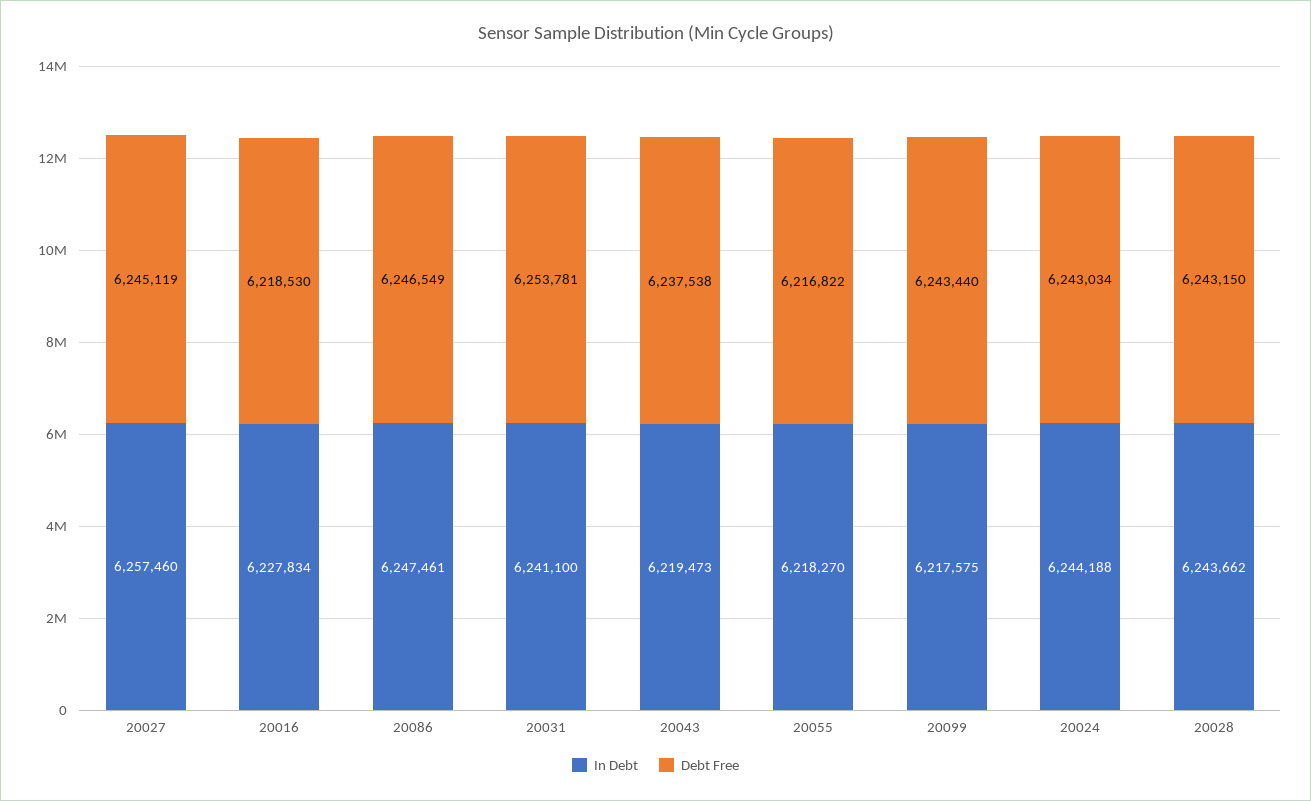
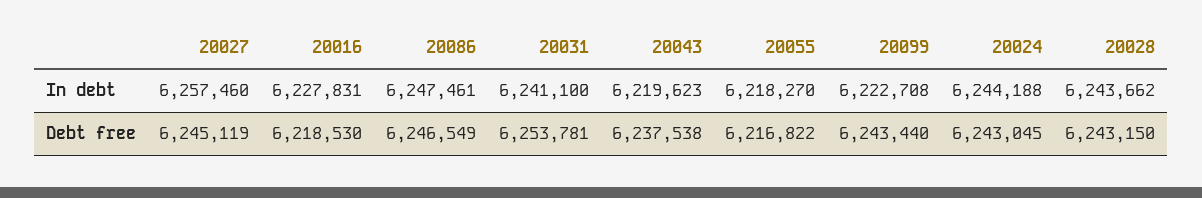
In Debt, 20016: 6227834 -> 6227831
In Debt, 20043: 6219473 -> 6219623
In Debt, 20099: 6217575 -> 6222708
Debt Free, 20024: 6243034 -> 6243045

